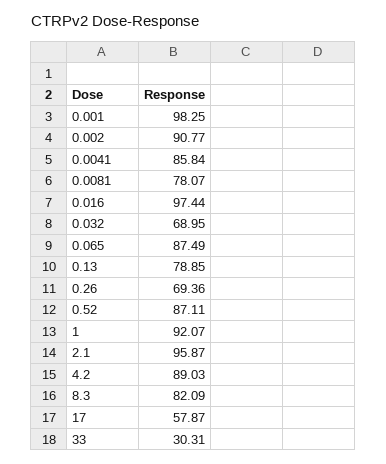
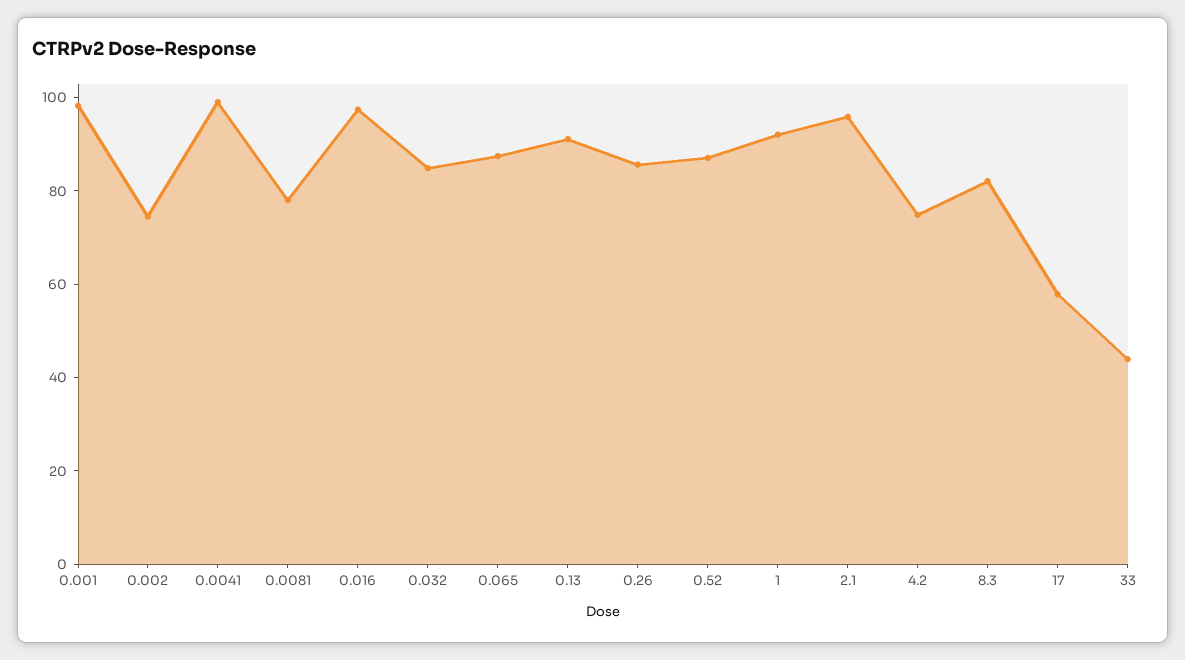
0.002: 90.77 -> 75
0.0041: 85.84 -> 100
0.032: 68.95 -> 85
0.13: 78.85 -> 90
0.26: 69.36 -> 85
4.2: 89.03 -> 75
33: 30.31 -> 45

